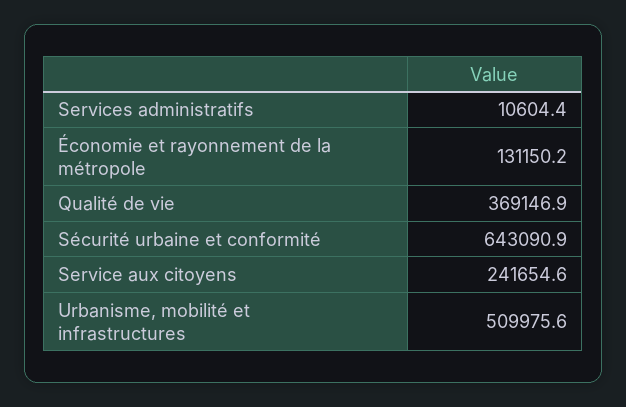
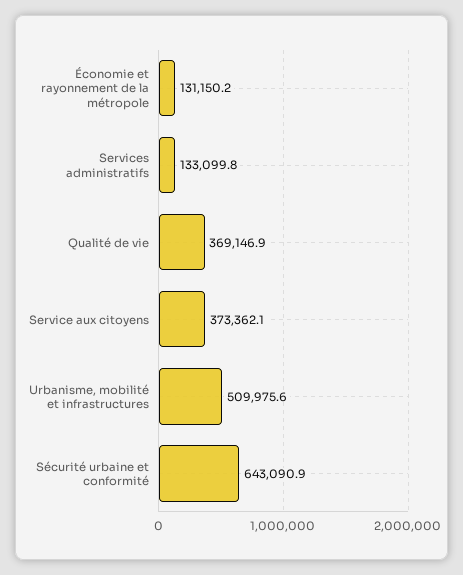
Services administratifs: 10604.4 -> 133099.8
Service aux citoyens: 241654.6 -> 373362.1

